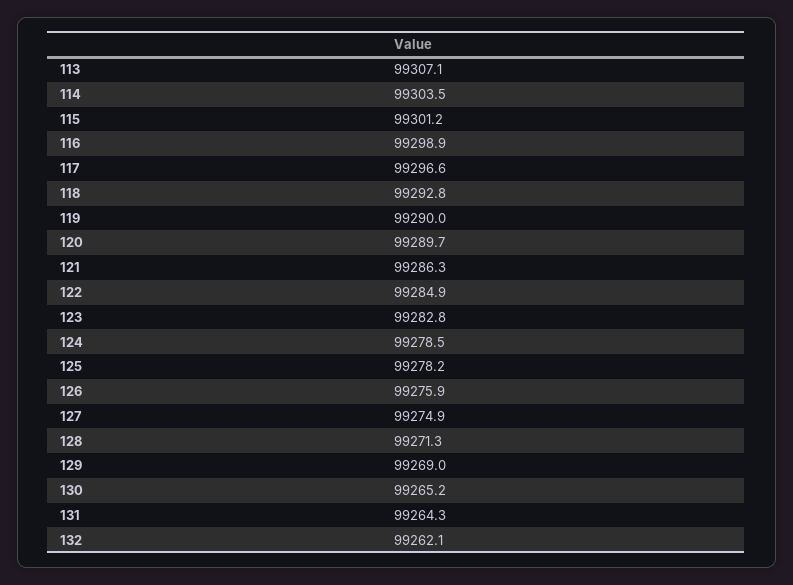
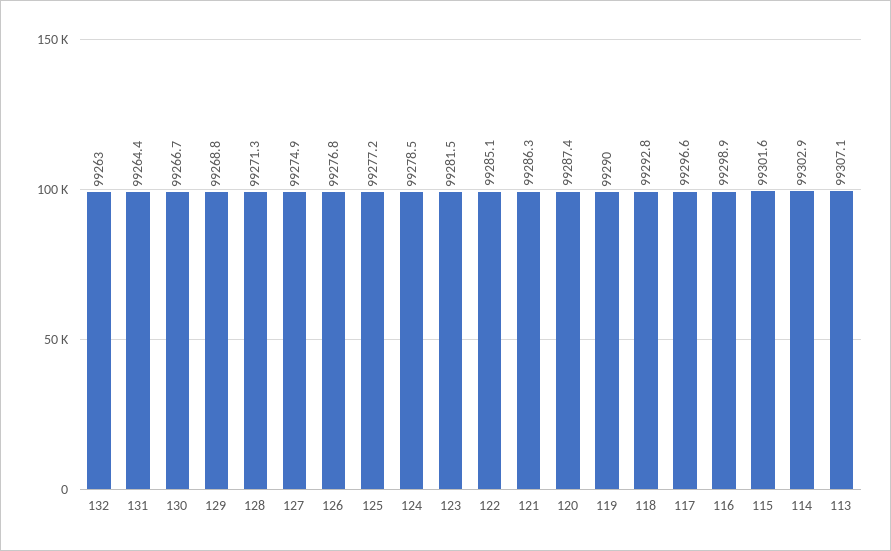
114: 99303.5 -> 99302.9
115: 99301.2 -> 99301.6
120: 99289.7 -> 99287.4
122: 99284.9 -> 99285.1
123: 99282.8 -> 99281.5
125: 99278.2 -> 99277.2
126: 99275.9 -> 99276.8
129: 99269 -> 99268.8
130: 99265.2 -> 99266.7
131: 99264.3 -> 99264.4
132: 99262.1 -> 99263

